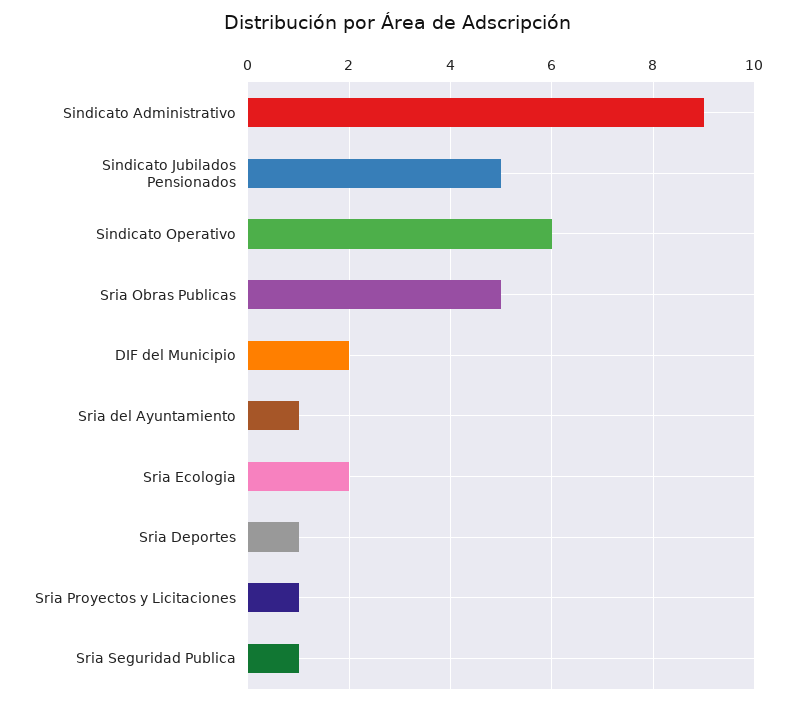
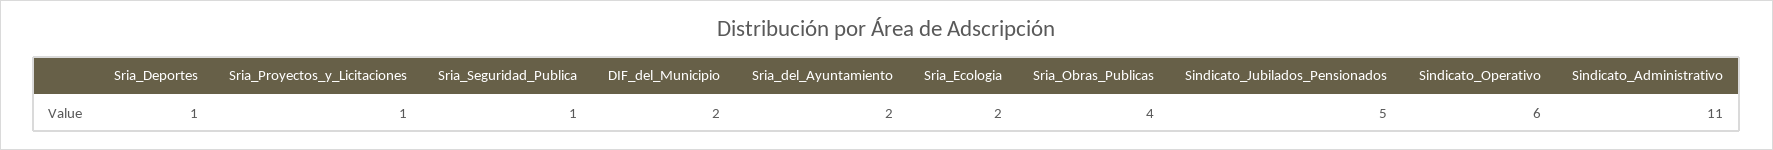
Sindicato Administrativo: 9 -> 11
Sria Obras Publicas: 5 -> 4
Sria del Ayuntamiento: 1 -> 2

